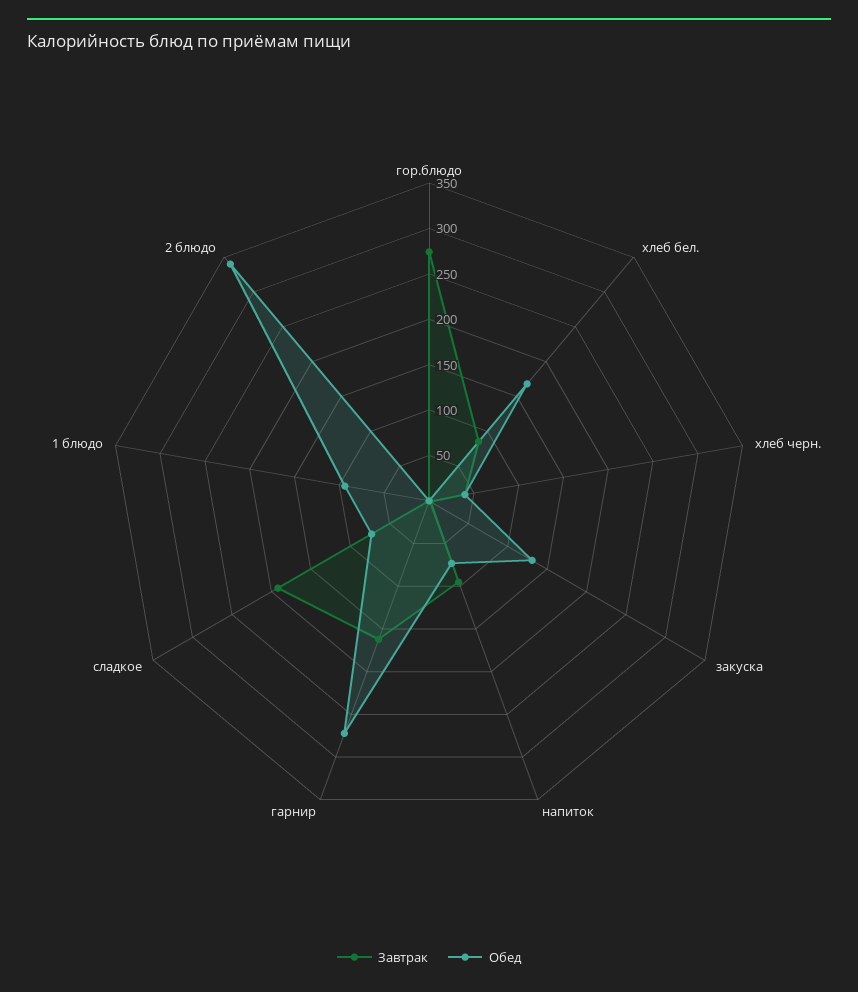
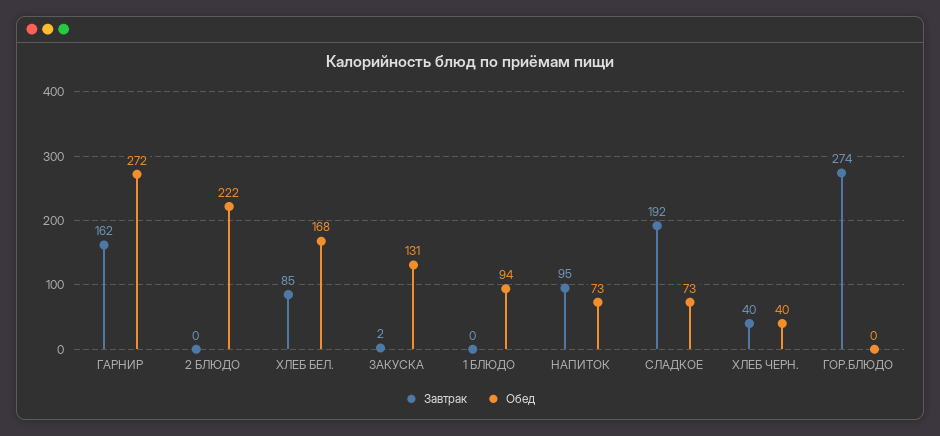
Обед, 2 блюдо: 340 -> 222

